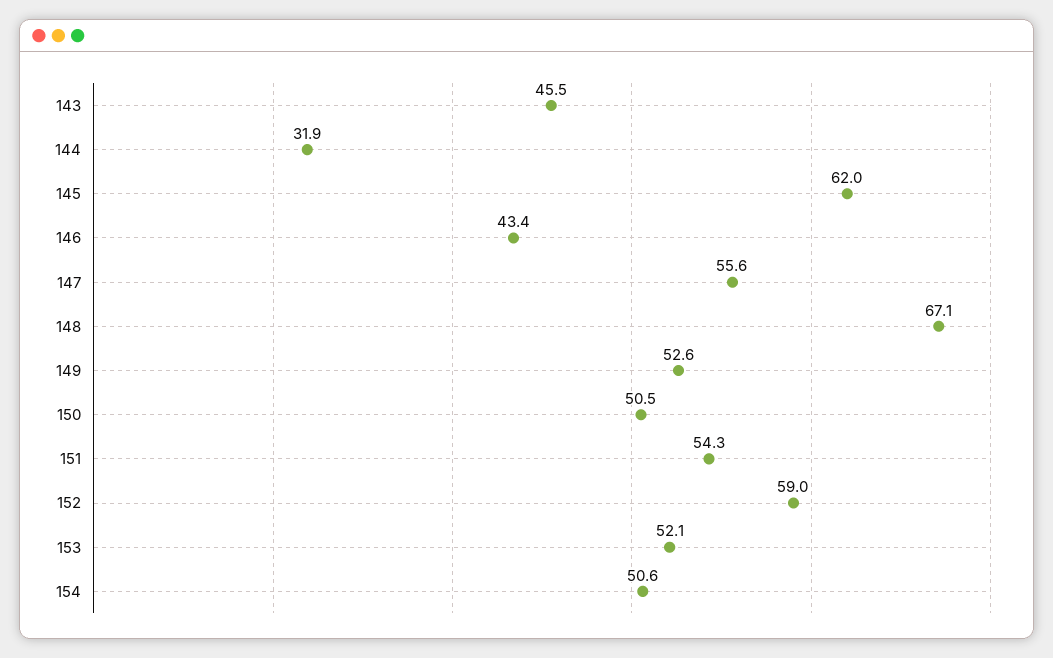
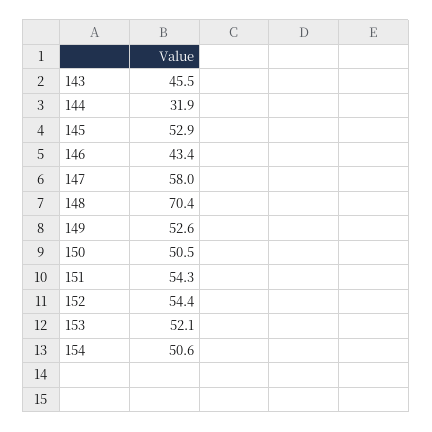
145: 62 -> 52.9
147: 55.6 -> 58
148: 67.1 -> 70.4
152: 59 -> 54.4

